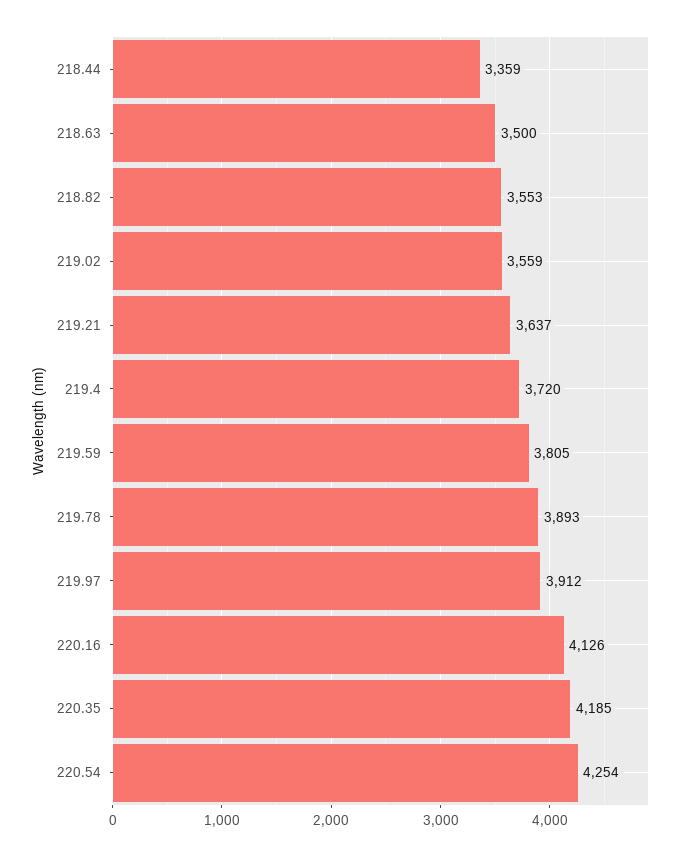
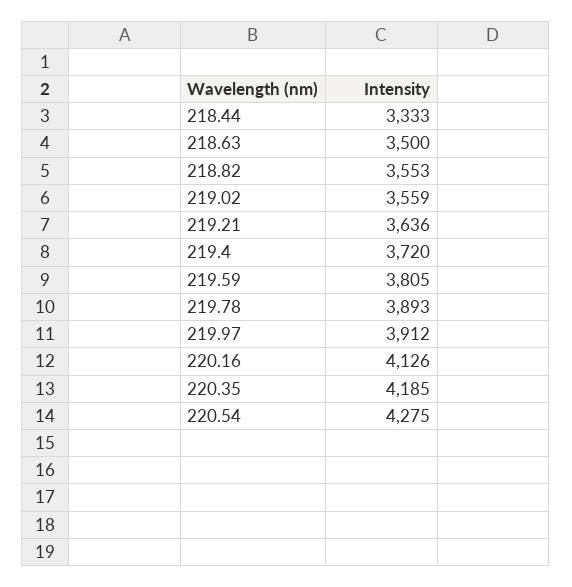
218.44: 3359 -> 3333
219.21: 3637 -> 3636
220.54: 4254 -> 4275

